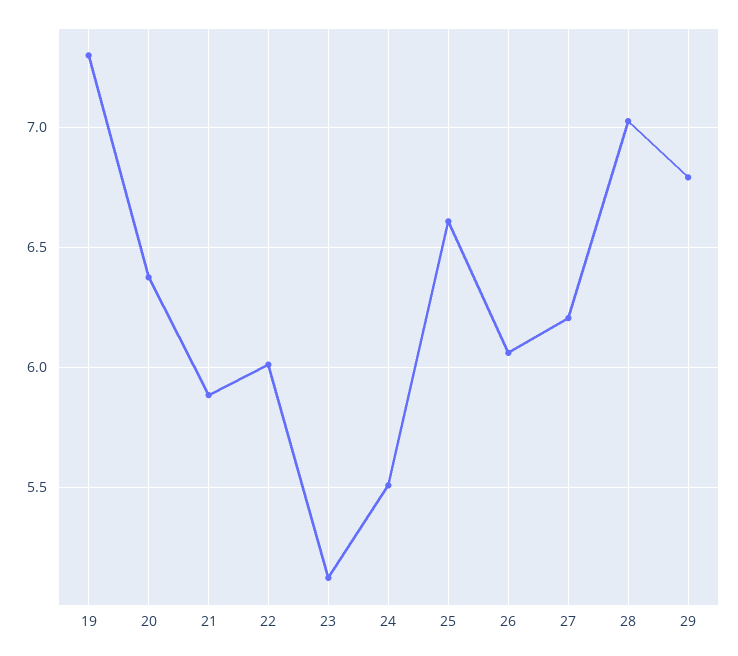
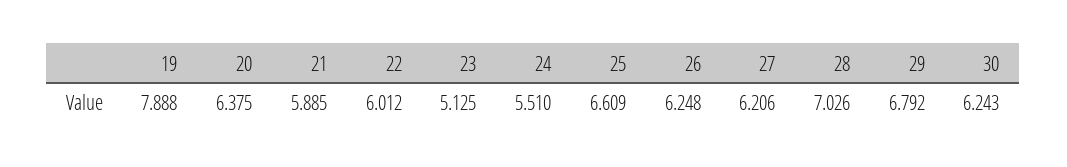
19: 7.3 -> 7.888
26: 6.05 -> 6.248
30: none -> 6.243

